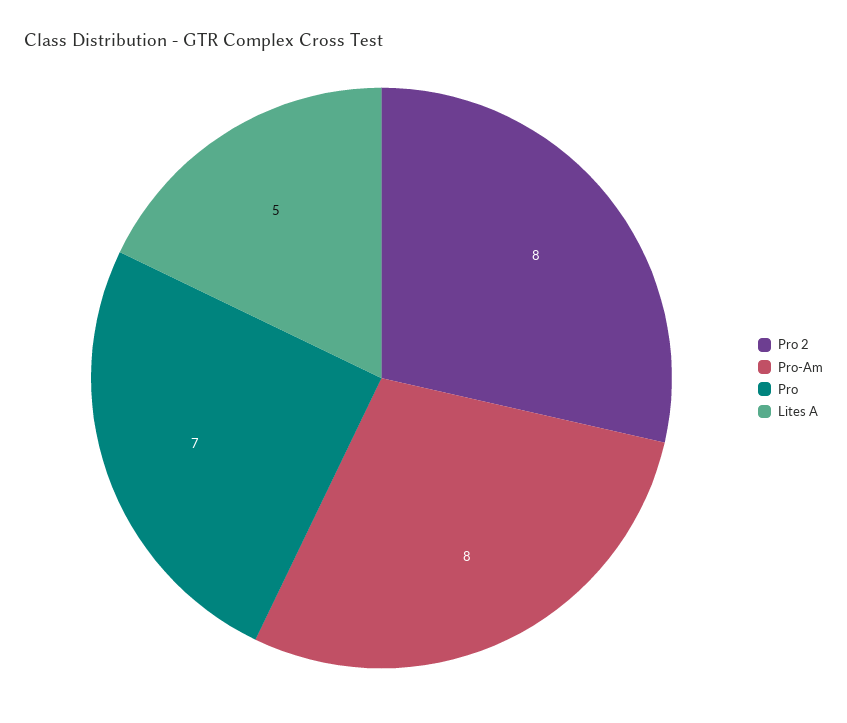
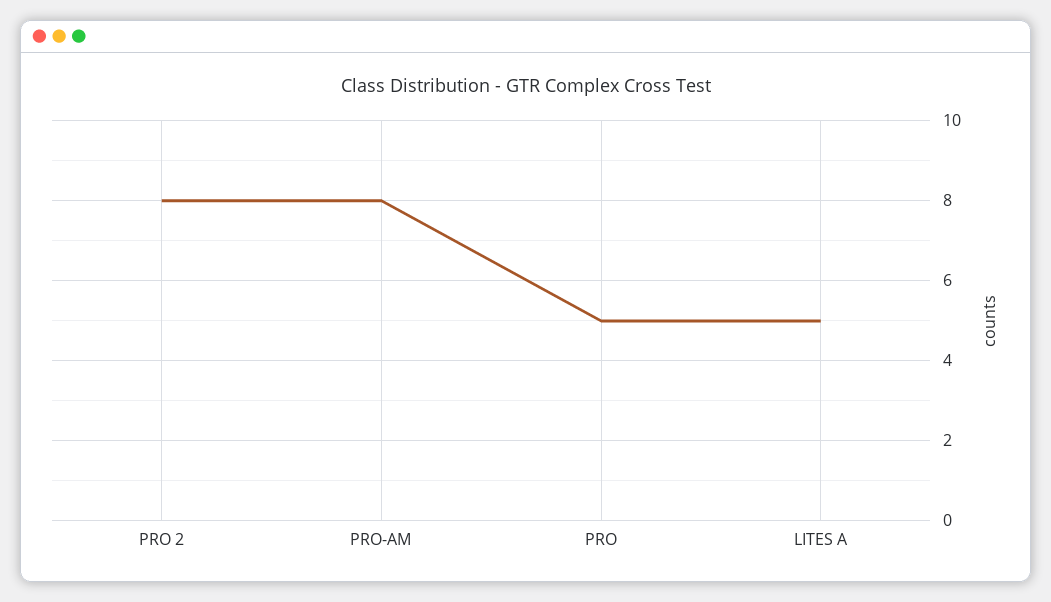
Pro: 7 -> 5

